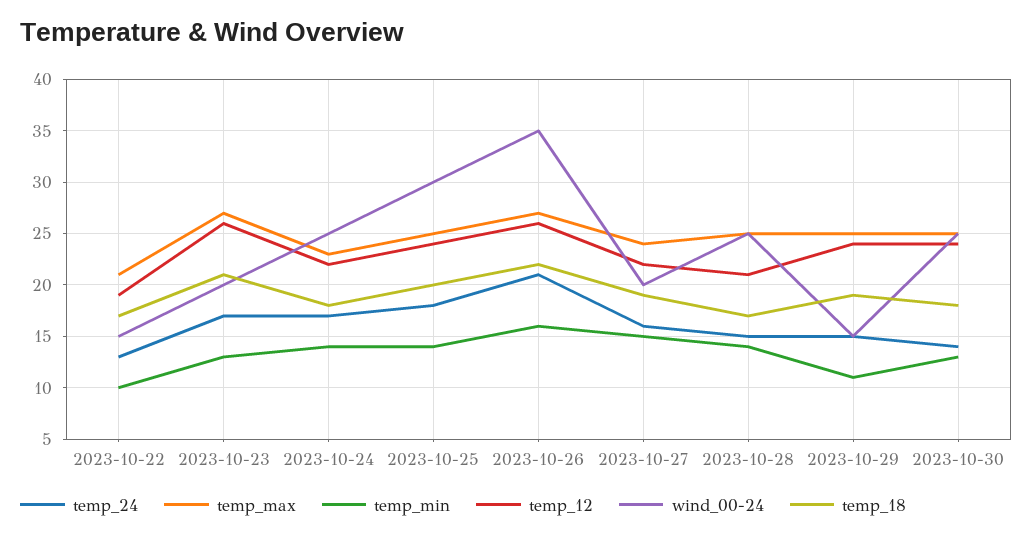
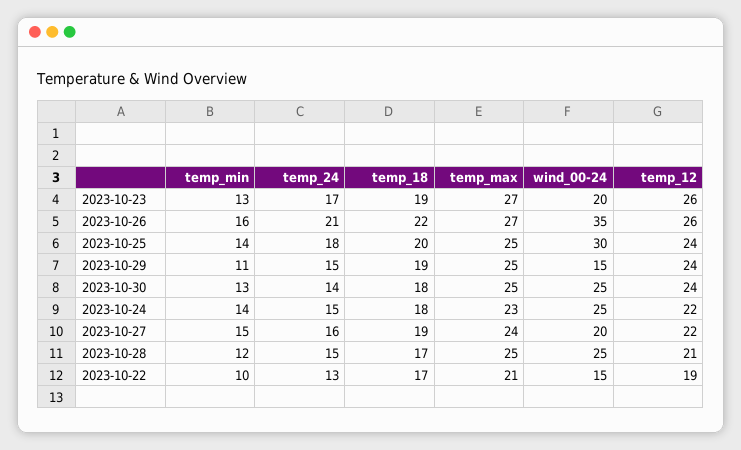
temp_18, 2023-10-23: 21 -> 19
temp_24, 2023-10-24: 17 -> 15
temp_min, 2023-10-28: 14 -> 12

